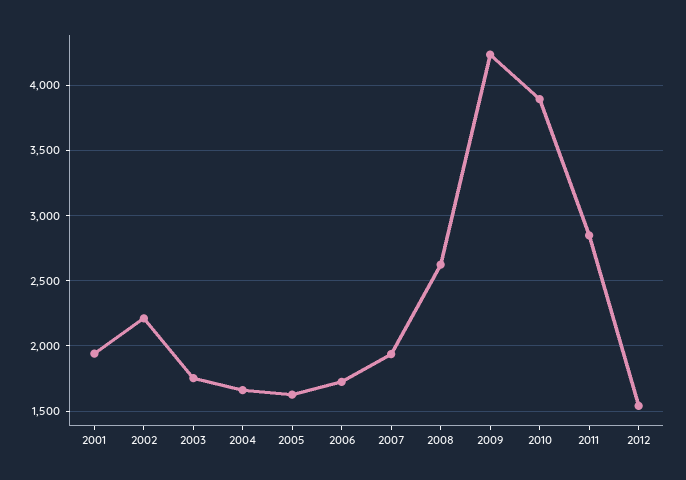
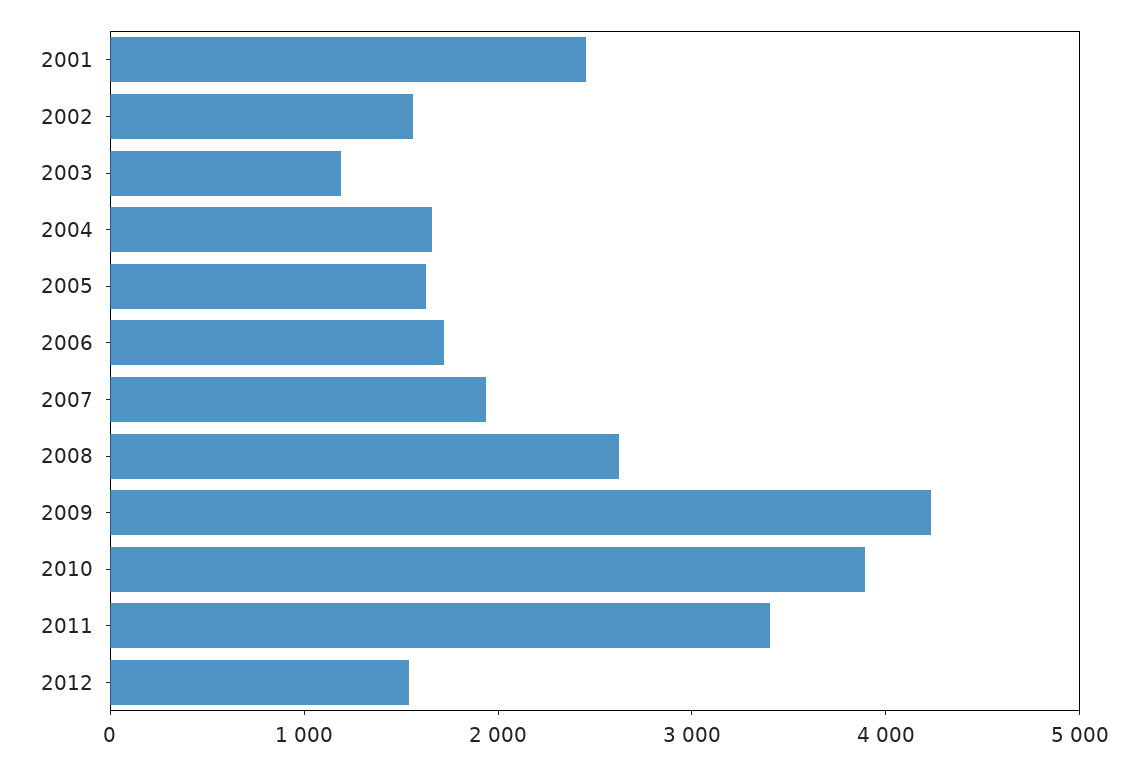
2001: 1950 -> 2400
2002: 2200 -> 1600
2003: 1750 -> 1200
2011: 2850 -> 3400

